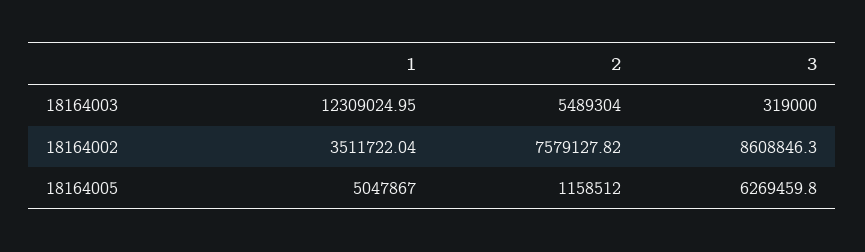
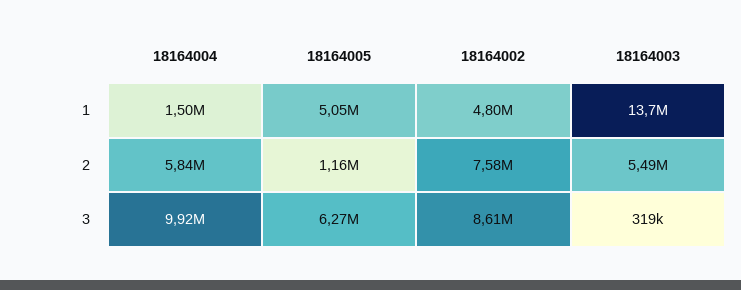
1, 18164003: 12309024.95 -> 13700000
1, 18164002: 3511722.04 -> 4800000
1, 18164004: none -> 1500000
2, 18164004: none -> 5840000
3, 18164004: none -> 9920000

